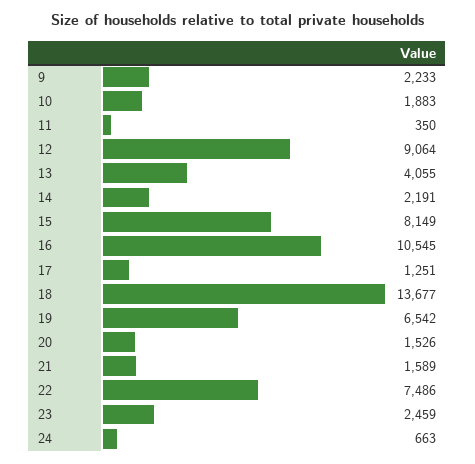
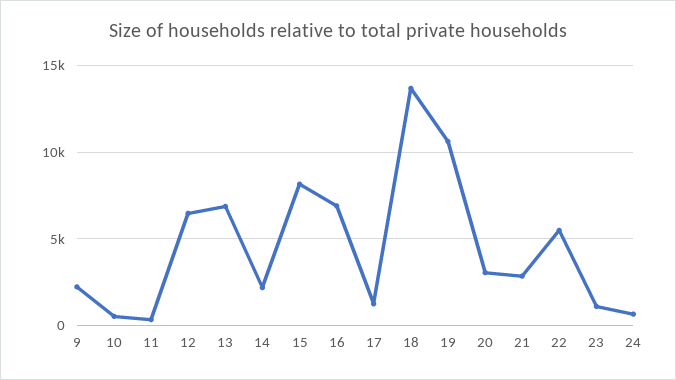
10: 1883 -> 500
12: 9064 -> 6500
13: 4055 -> 7000
16: 10545 -> 7000
19: 6542 -> 10500
20: 1526 -> 3000
21: 1589 -> 3000
22: 7486 -> 5500
23: 2459 -> 1000

